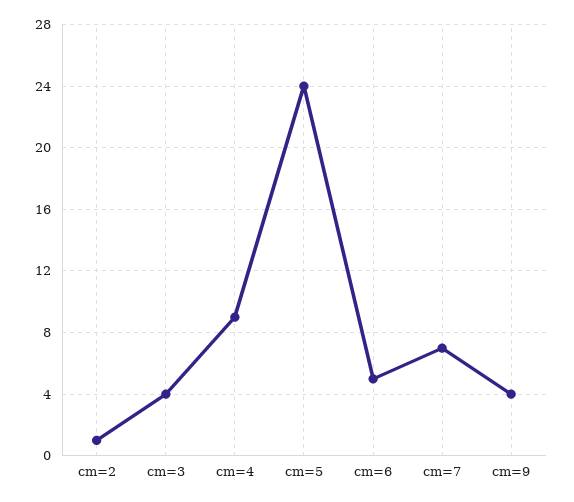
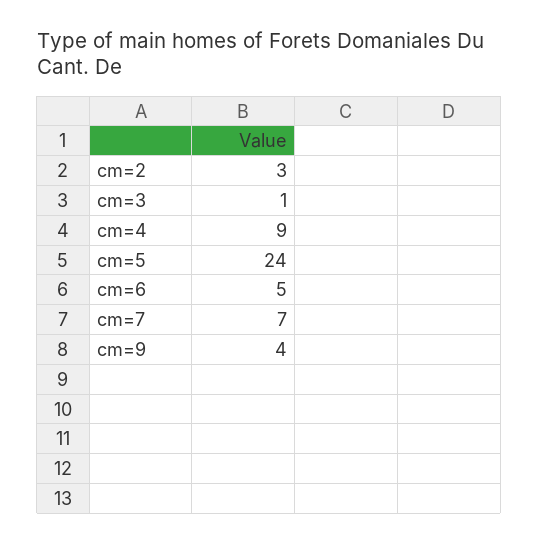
cm=2: 1 -> 3
cm=3: 4 -> 1

